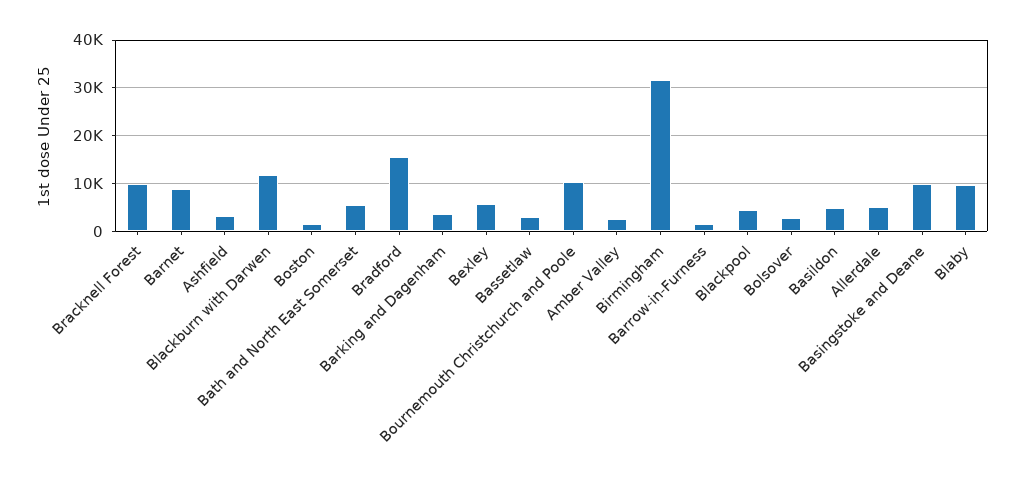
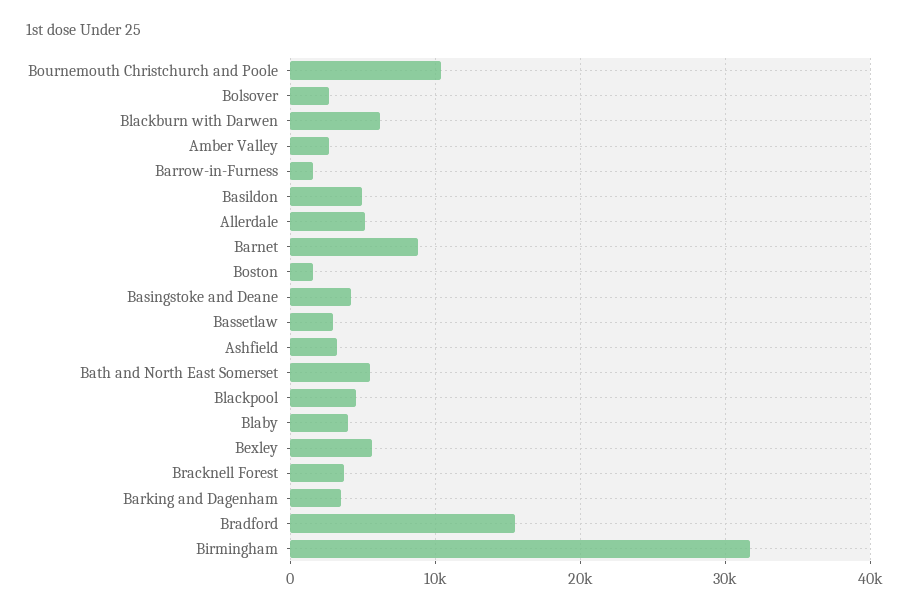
Bracknell Forest: 10000 -> 4000
Blackburn with Darwen: 12000 -> 6000
Basingstoke and Deane: 10000 -> 4000
Blaby: 10000 -> 4000

